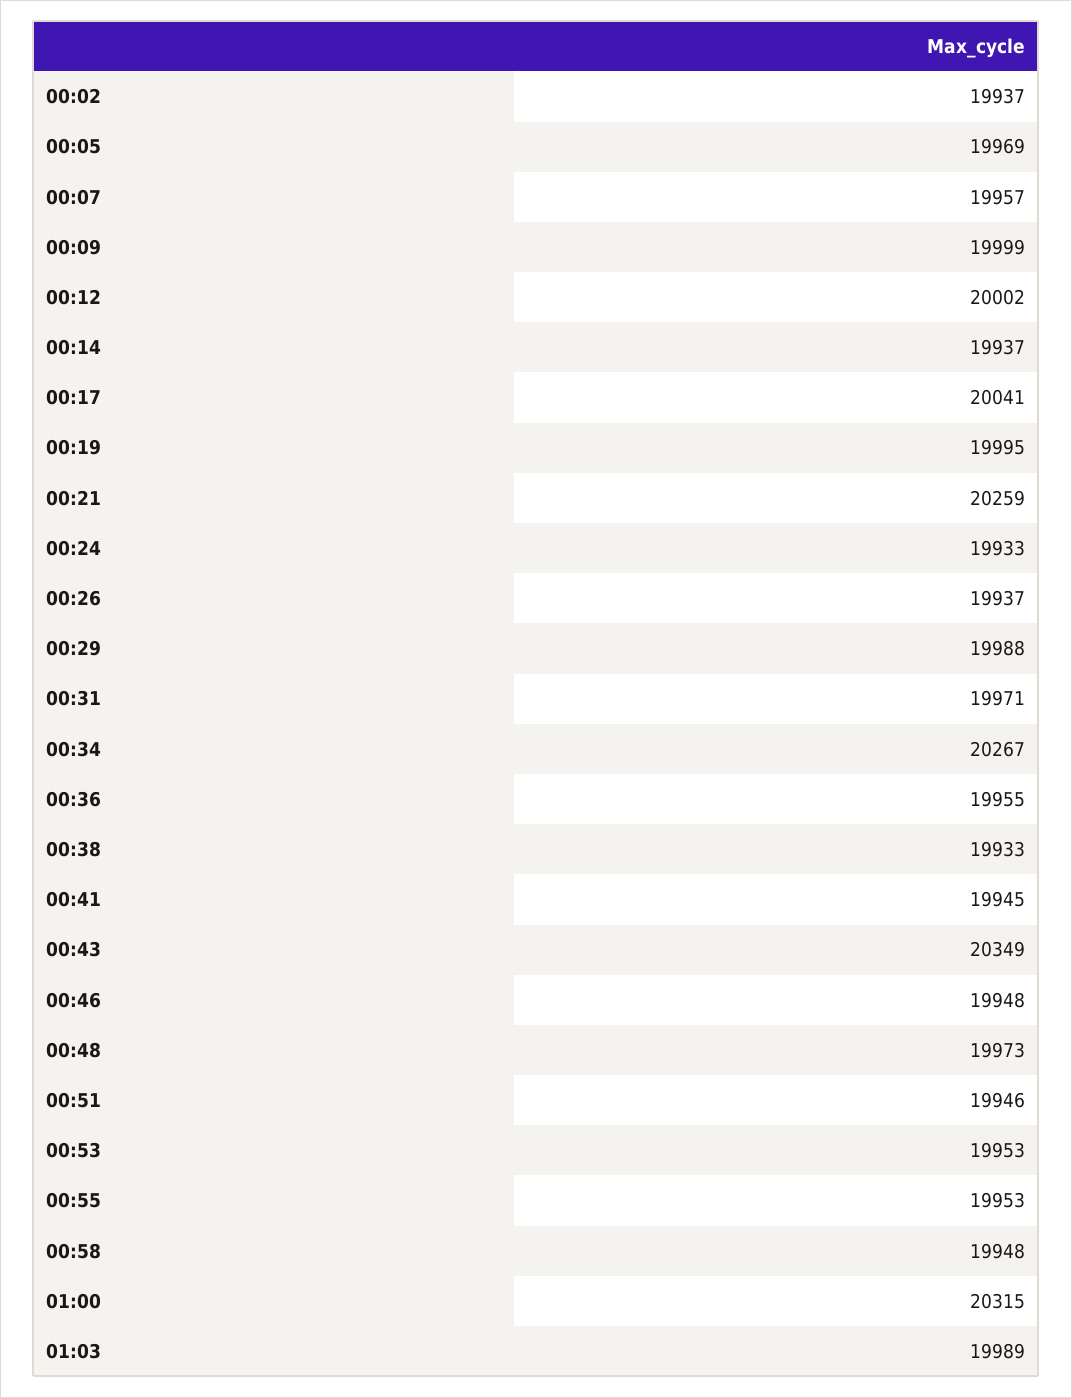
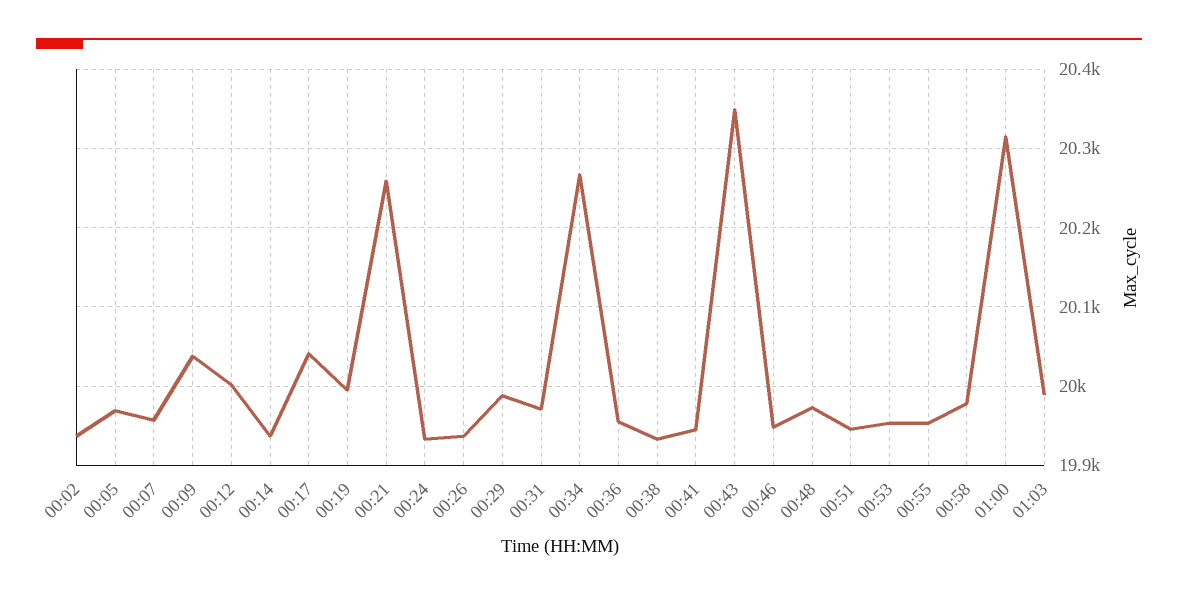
00:09: 19999 -> 20040
00:58: 19948 -> 19980

